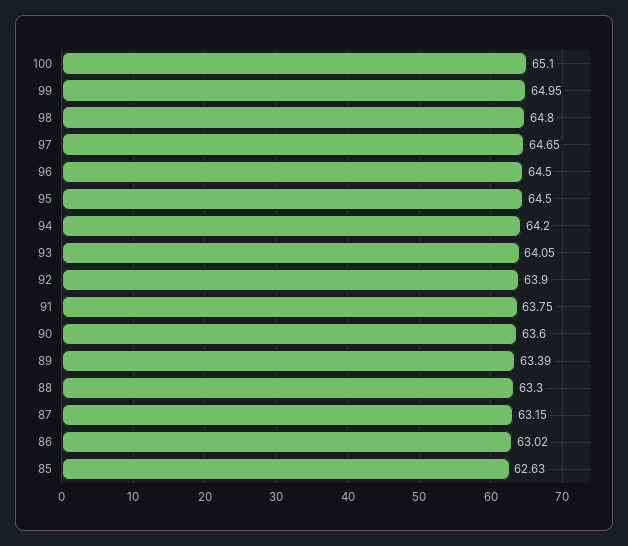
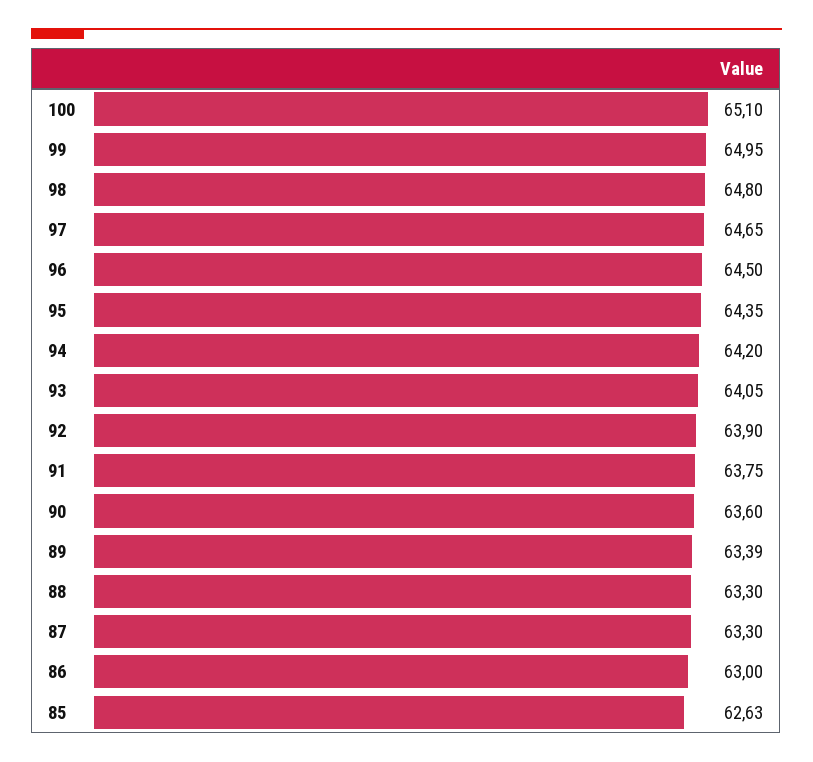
95: 64.5 -> 64.35
87: 63.15 -> 63.3
86: 63.02 -> 63

